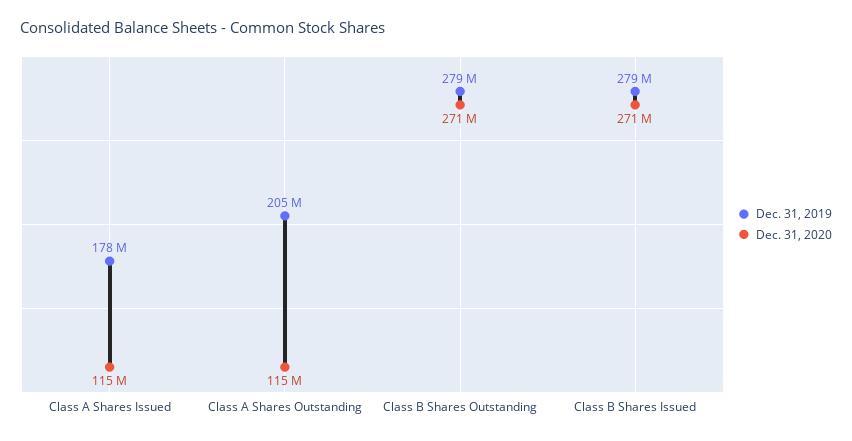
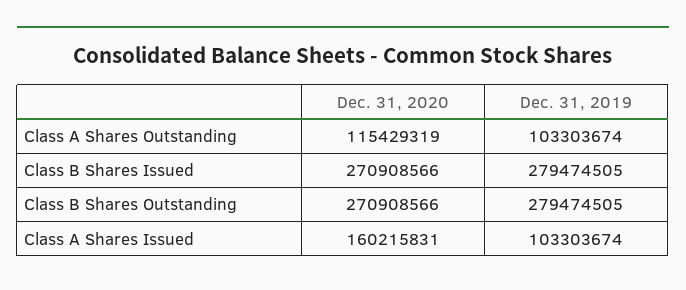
Dec. 31, 2019, Class A Shares Issued: 178000000 -> 103303674
Dec. 31, 2020, Class A Shares Issued: 115000000 -> 160215831
Dec. 31, 2019, Class A Shares Outstanding: 205000000 -> 103303674

